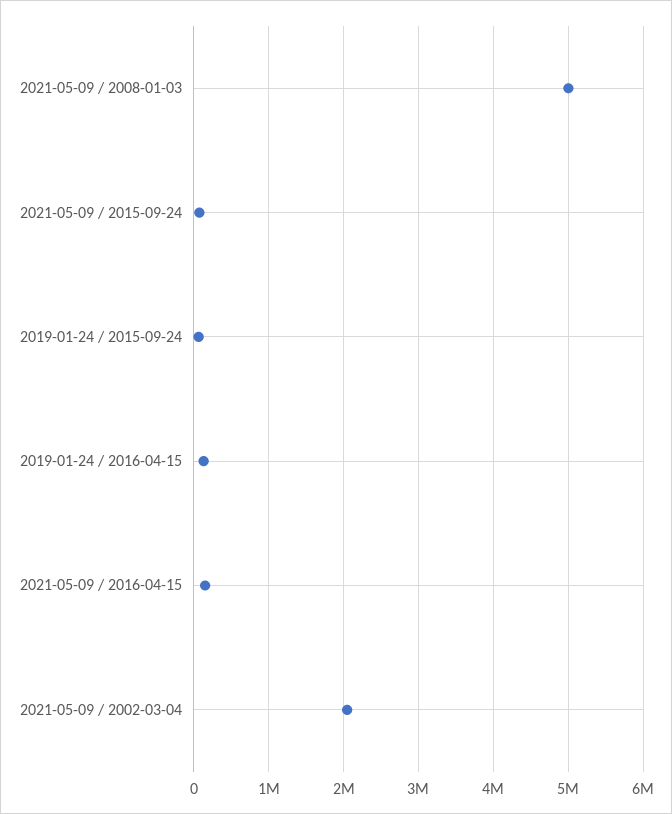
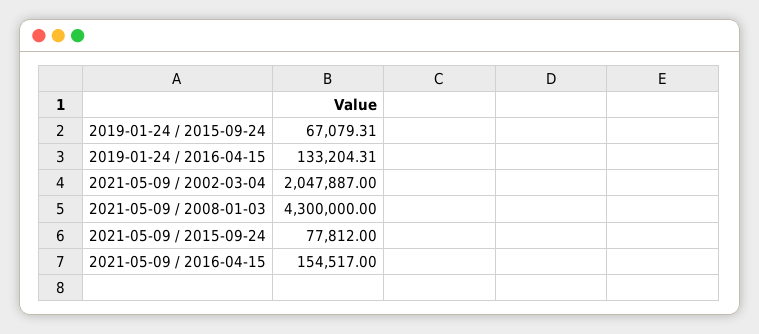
2021-05-09 / 2008-01-03: 5000000 -> 4300000

